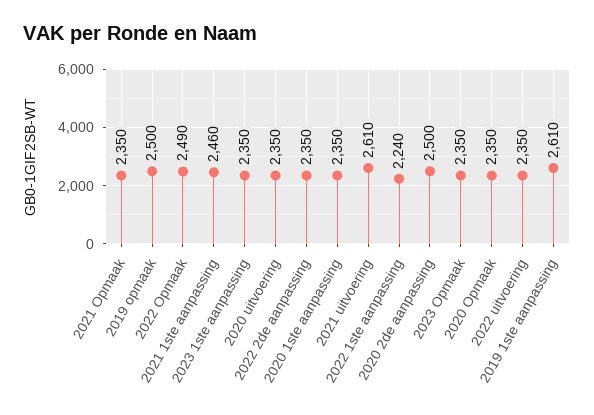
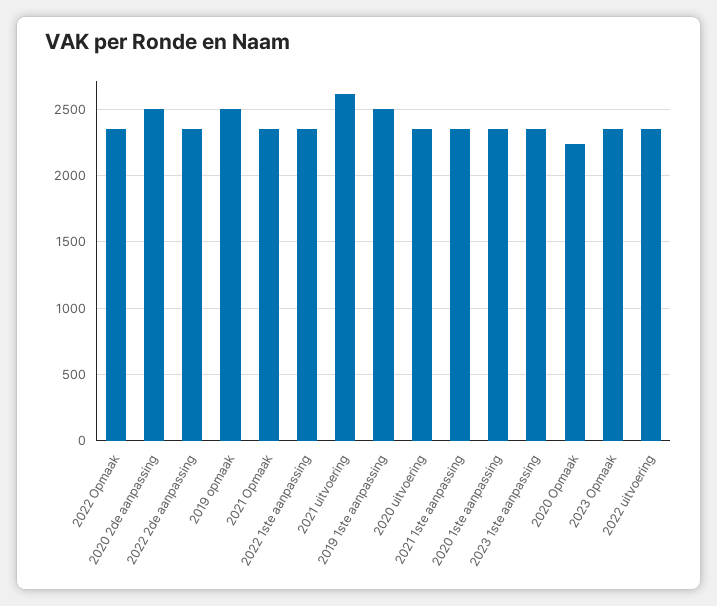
2022 Opmaak: 2490 -> 2350
2021 1ste aanpassing: 2460 -> 2350
2022 1ste aanpassing: 2240 -> 2350
2020 Opmaak: 2350 -> 2250
2019 1ste aanpassing: 2610 -> 2500

